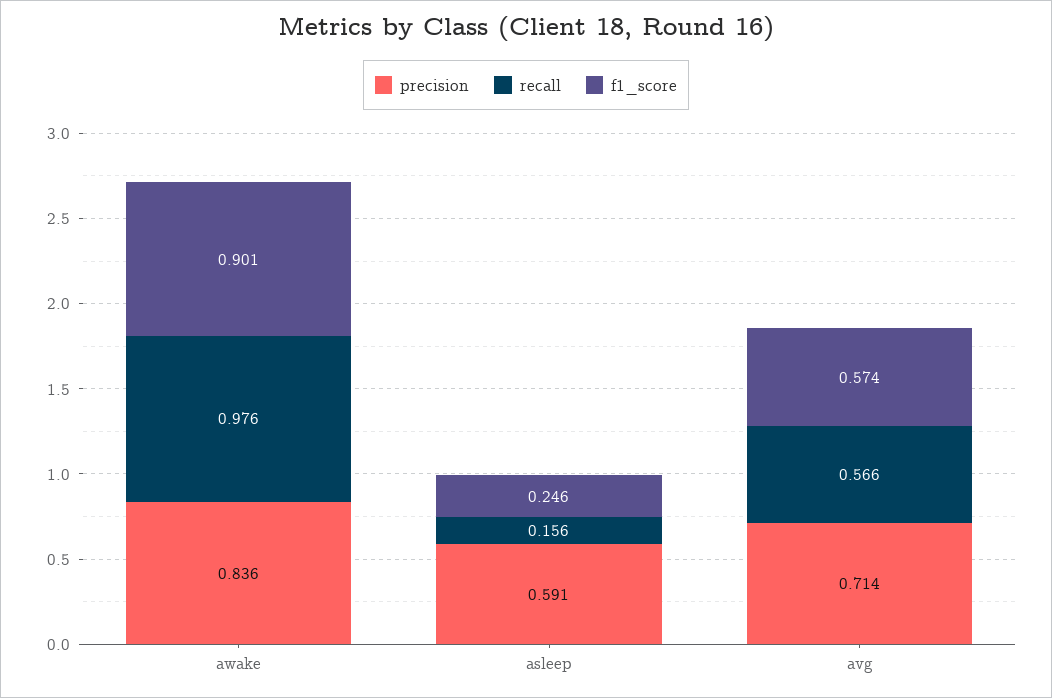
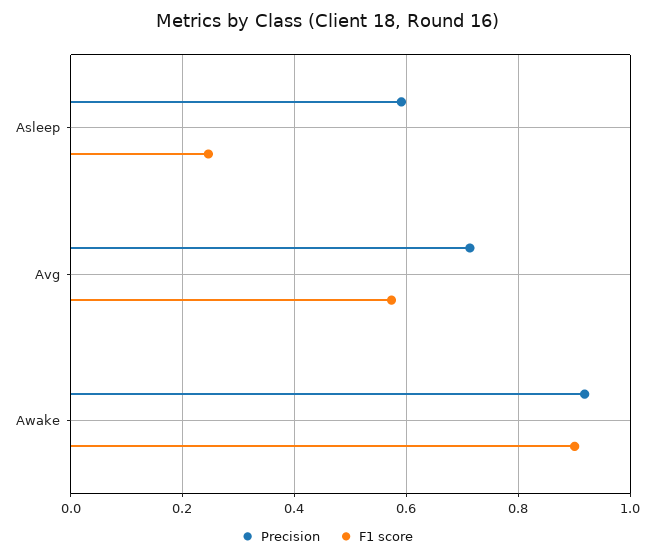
precision, awake: 0.836 -> 0.92
recall, awake: 0.976 -> none
recall, asleep: 0.156 -> none
recall, avg: 0.566 -> none

